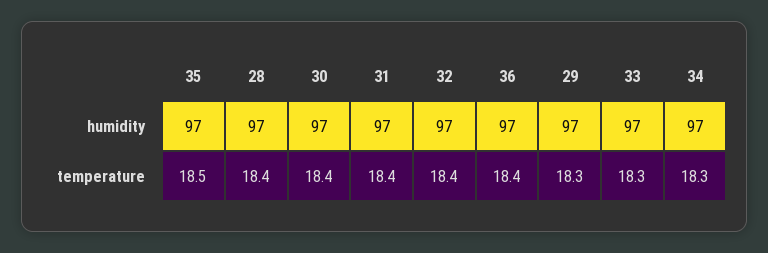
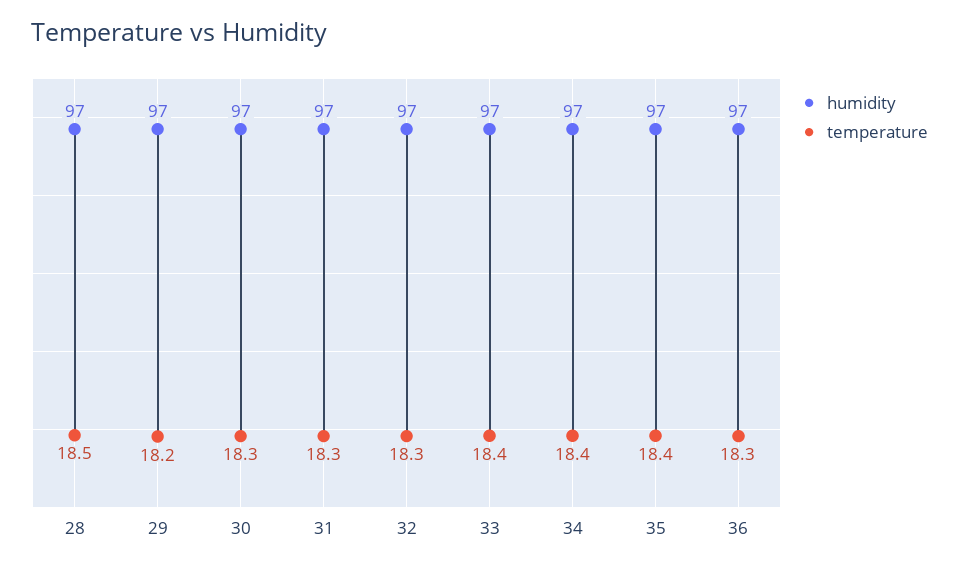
temperature, 35: 18.5 -> 18.4
temperature, 28: 18.4 -> 18.5
temperature, 30: 18.4 -> 18.3
temperature, 31: 18.4 -> 18.3
temperature, 32: 18.4 -> 18.3
temperature, 36: 18.4 -> 18.3
temperature, 29: 18.3 -> 18.2
temperature, 33: 18.3 -> 18.4
temperature, 34: 18.3 -> 18.4

